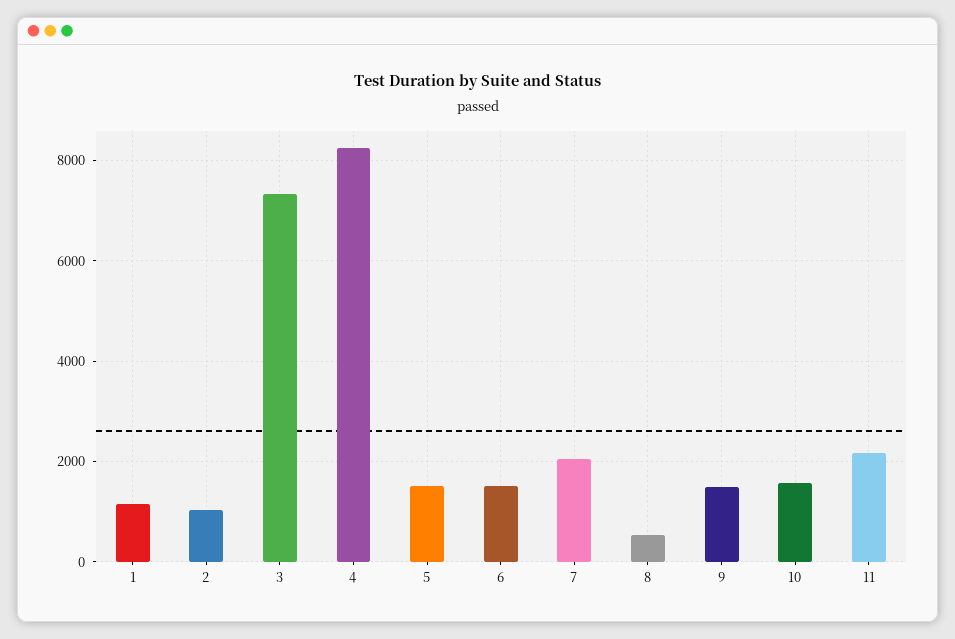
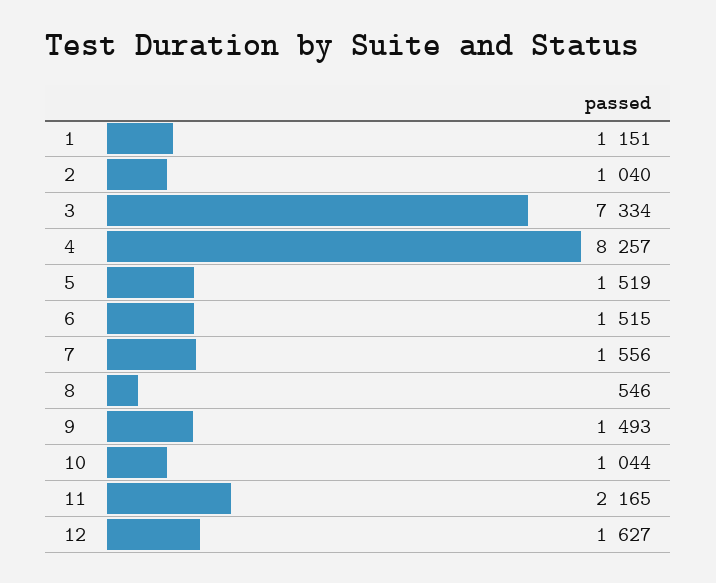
7: 2000 -> 1556
10: 1600 -> 1044
12: none -> 1627

